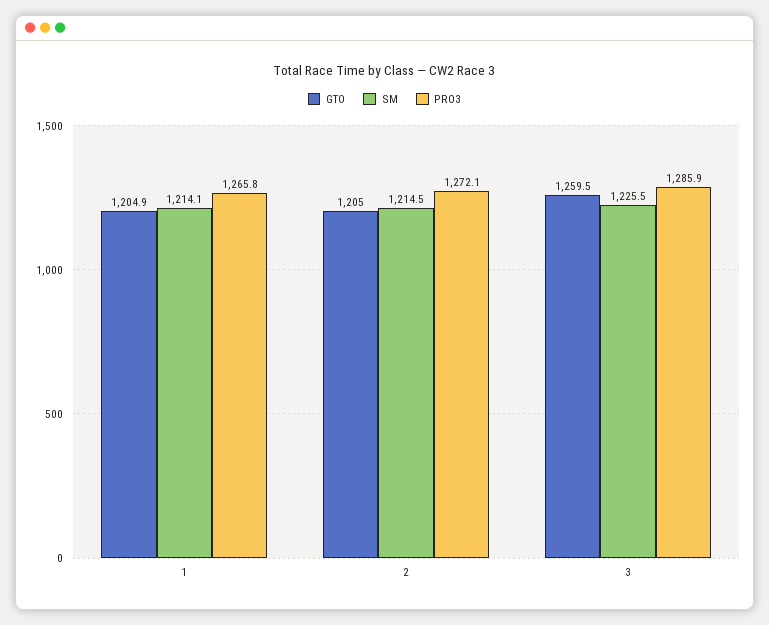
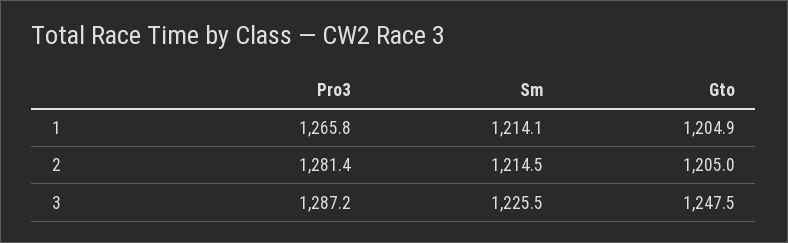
PRO3, 2: 1272.1 -> 1281.4
GTO, 3: 1259.5 -> 1247.5
PRO3, 3: 1285.9 -> 1287.2

